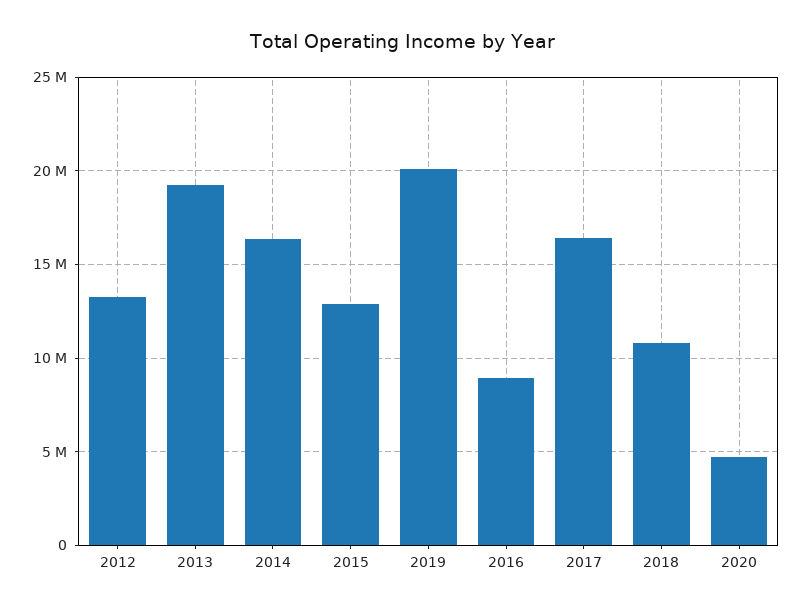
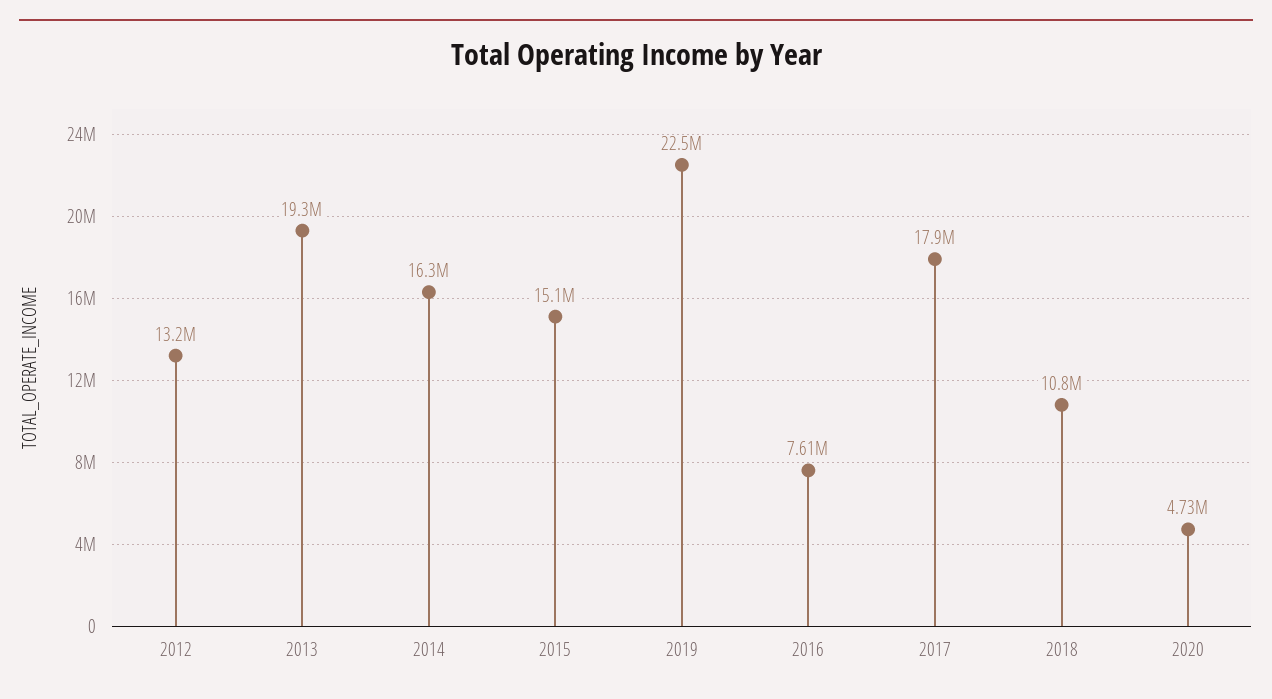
2015: 13000000 -> 15100000
2019: 20000000 -> 22500000
2016: 9000000 -> 7610000
2017: 16500000 -> 17900000

